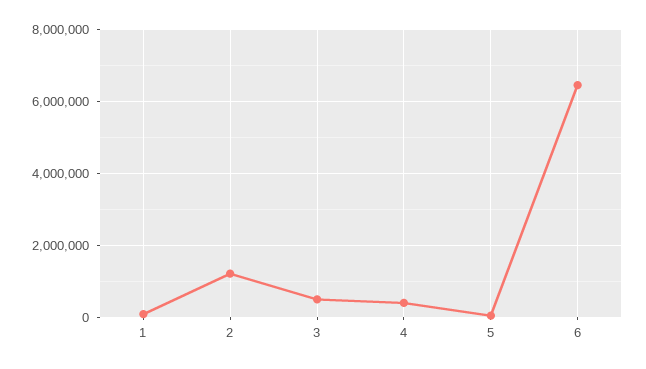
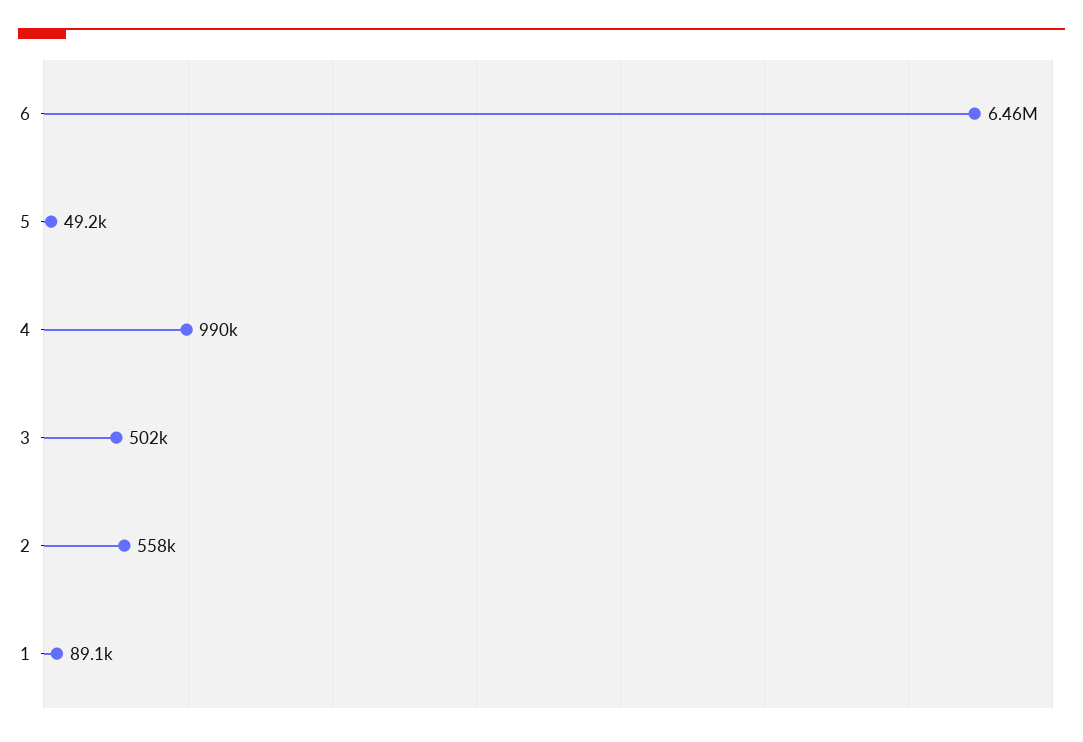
2: 1200000 -> 558000
4: 400000 -> 990000

